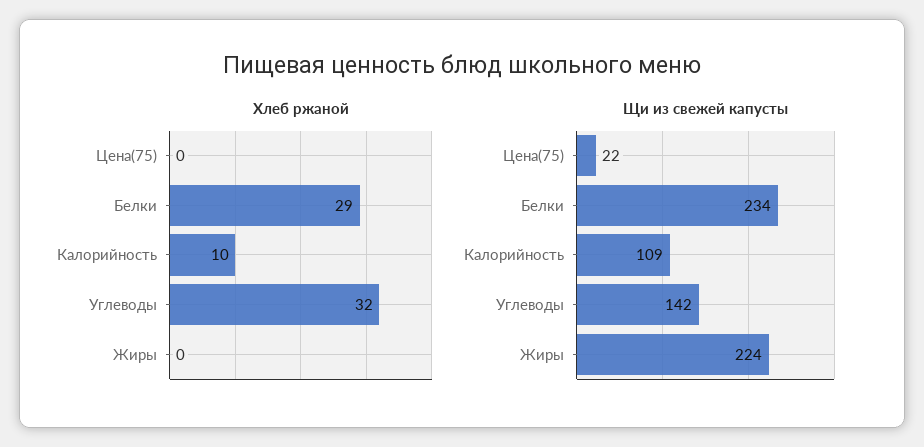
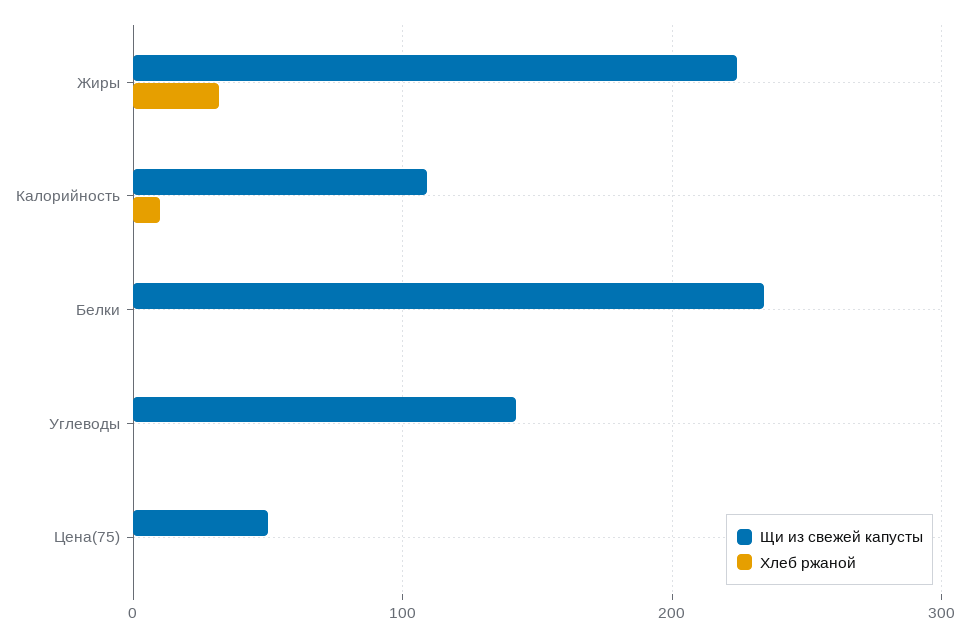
Хлеб ржаной, Белки: 29 -> 0
Хлеб ржаной, Углеводы: 32 -> 0
Хлеб ржаной, Жиры: 0 -> 30
Щи из свежей капусты, Цена(75): 22 -> 50

